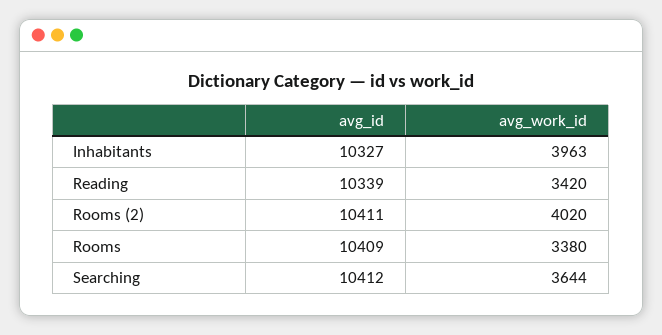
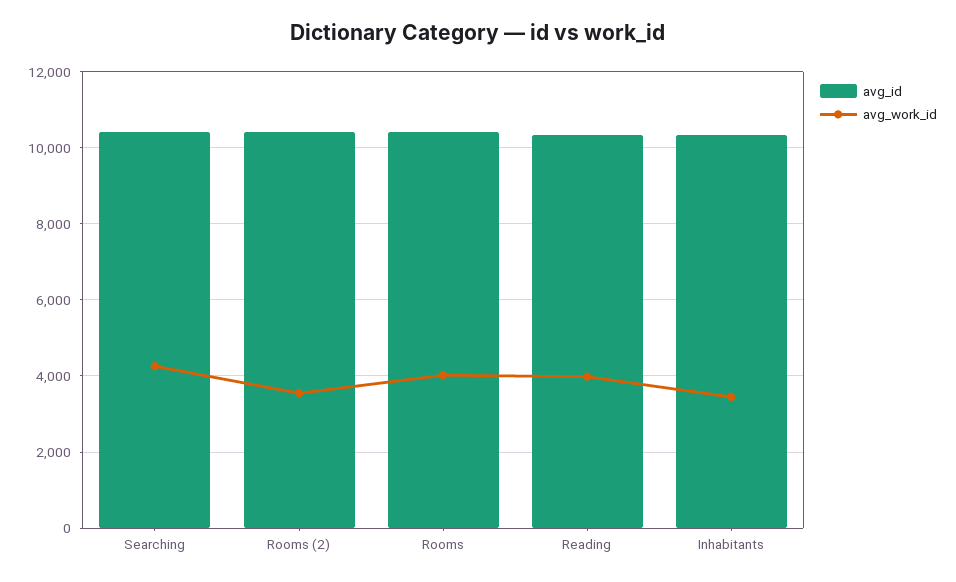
avg_work_id, Inhabitants: 3963 -> 3400
avg_work_id, Reading: 3420 -> 4000
avg_work_id, Rooms (2): 4020 -> 3600
avg_work_id, Rooms: 3380 -> 4000
avg_work_id, Searching: 3644 -> 4200

